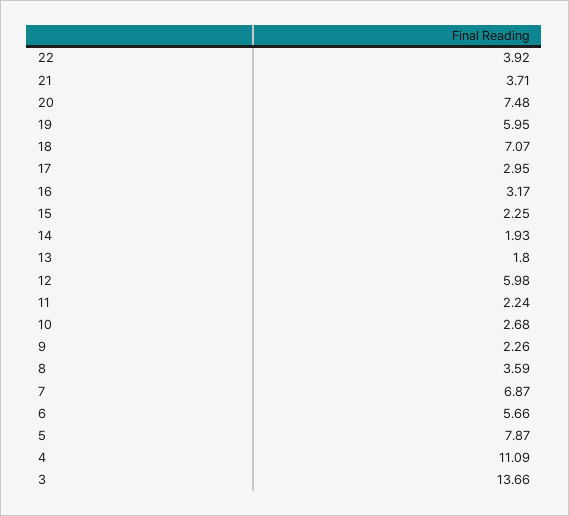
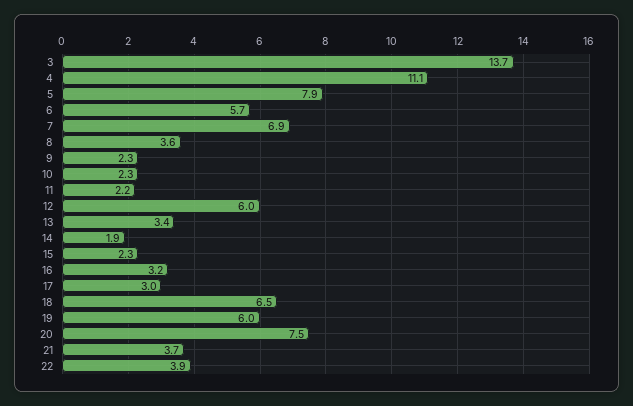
18: 7.07 -> 6.5
13: 1.8 -> 3.4
10: 2.68 -> 2.3

